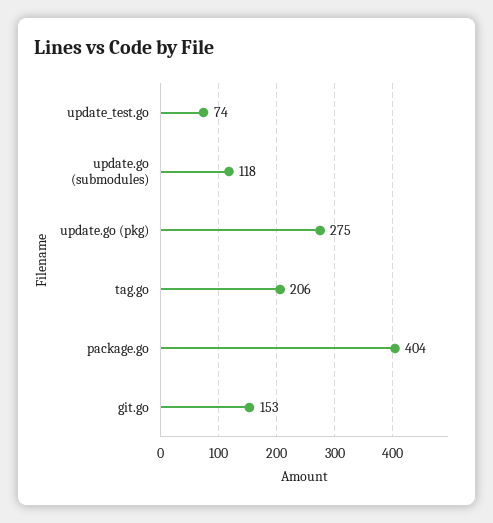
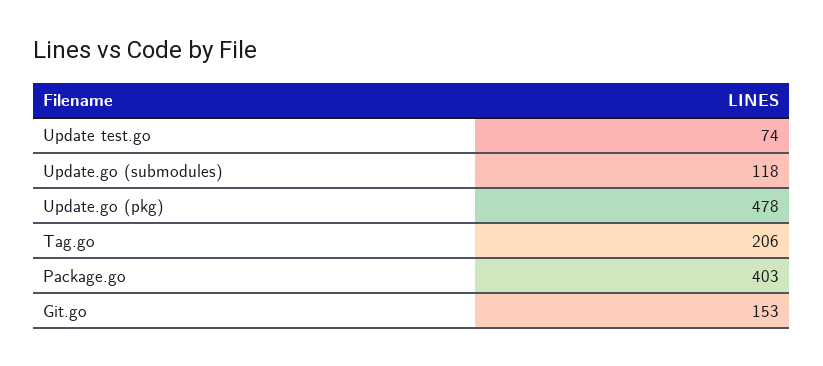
update.go (pkg): 275 -> 478
package.go: 404 -> 403

